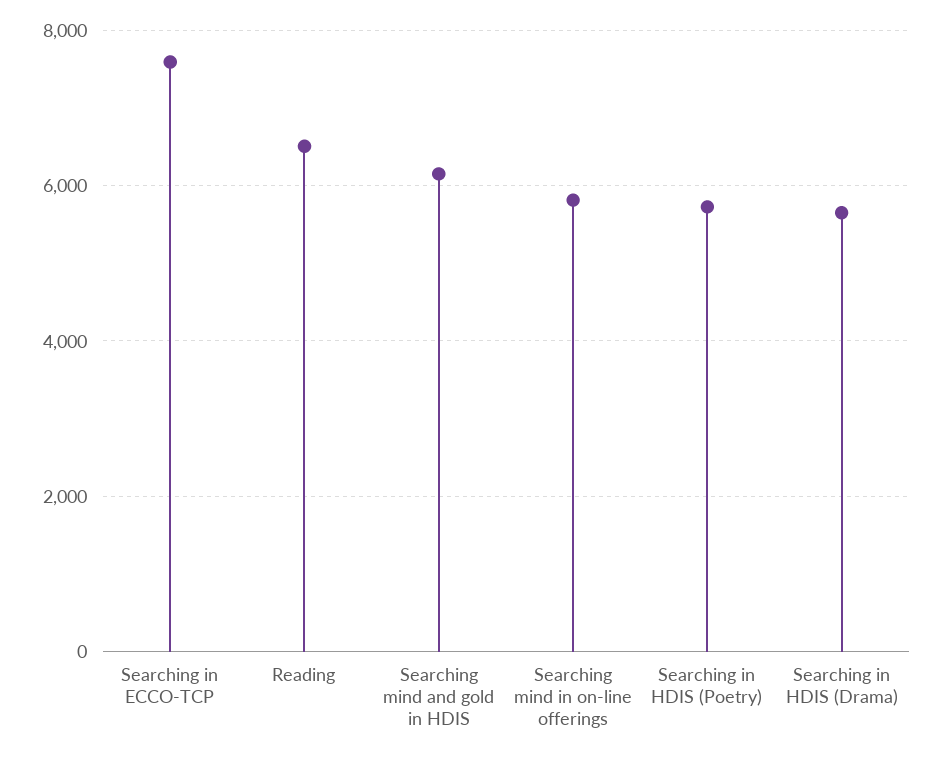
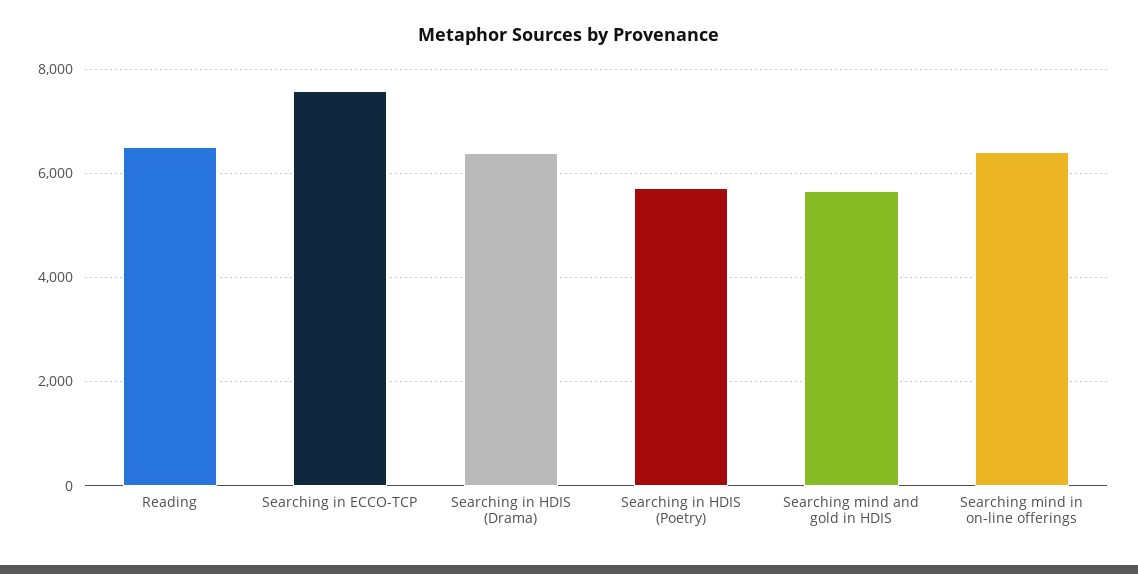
Searching mind and gold in HDIS: 6200 -> 5600
Searching mind in on-line offerings: 5800 -> 6400
Searching in HDIS (Drama): 5600 -> 6400

